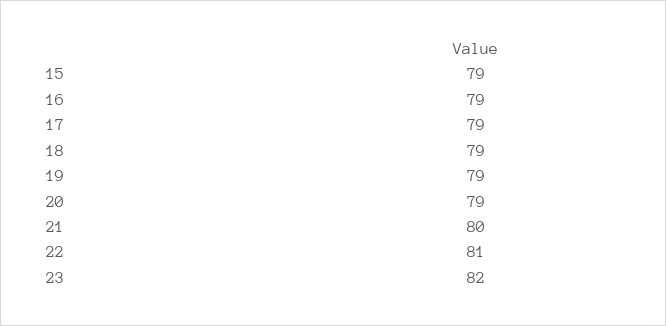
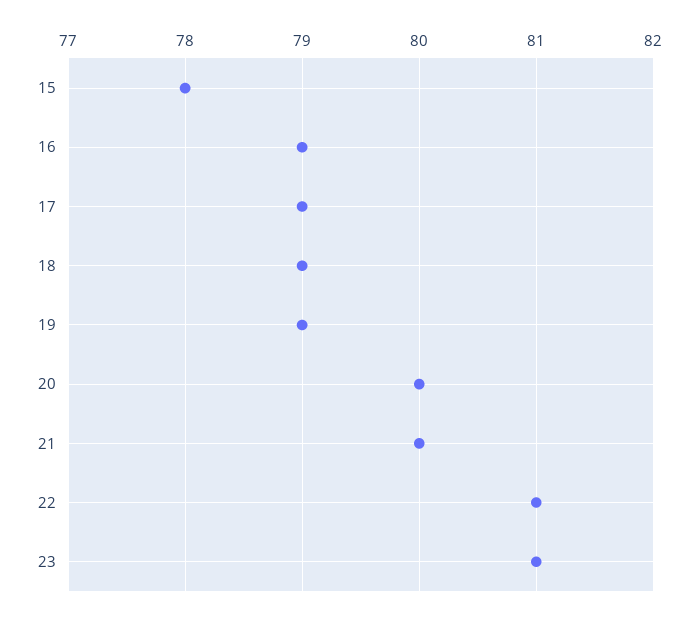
15: 79 -> 78
20: 79 -> 80
23: 82 -> 81

